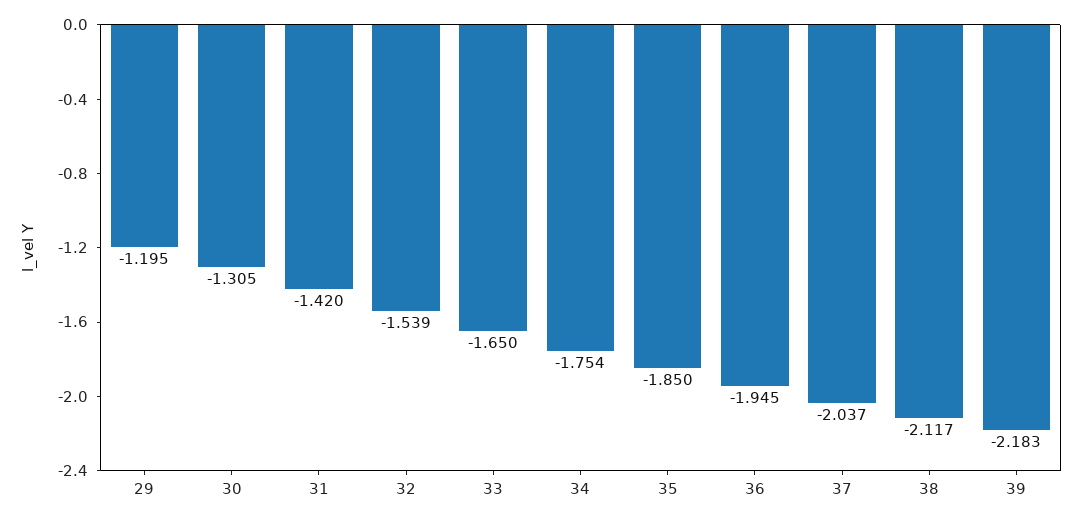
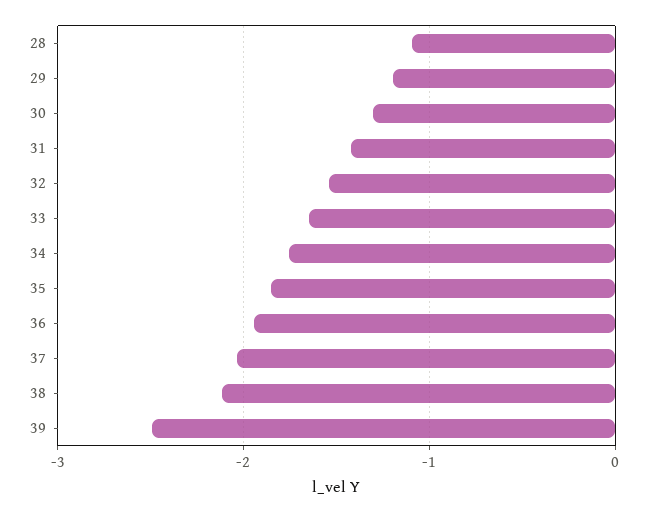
39: -2.183 -> -2.5
28: none -> -1.1

